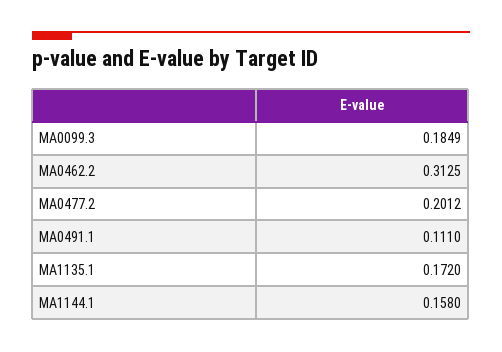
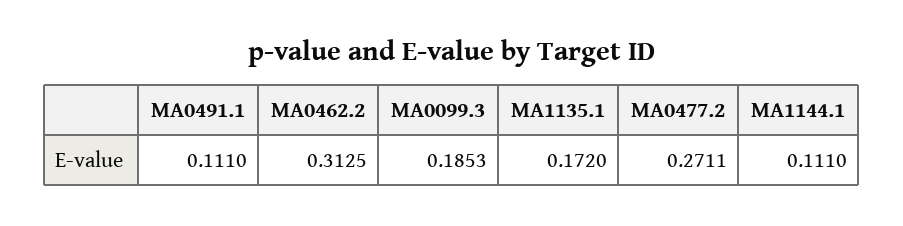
MA0099.3: 0.1849 -> 0.1853
MA0477.2: 0.2012 -> 0.2711
MA1144.1: 0.158 -> 0.111

